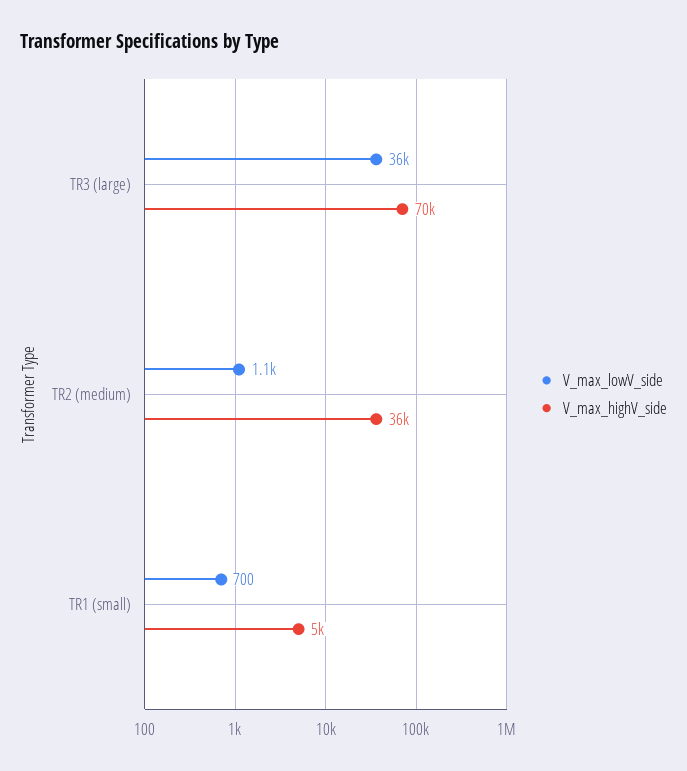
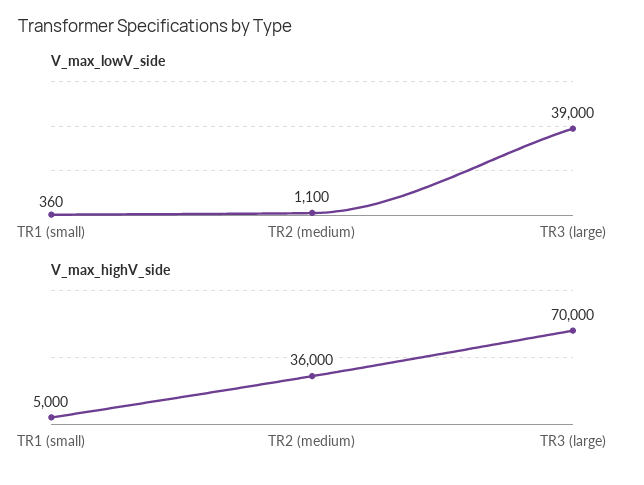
V_max_lowV_side, TR3 (large): 36000 -> 39000
V_max_lowV_side, TR1 (small): 700 -> 360

